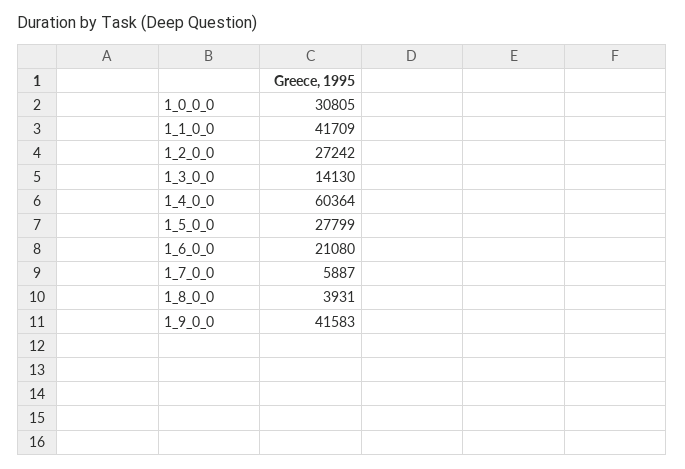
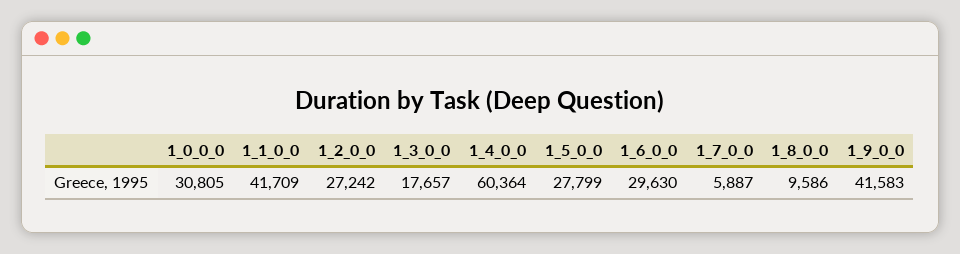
1_3_0_0: 14130 -> 17657
1_6_0_0: 21080 -> 29630
1_8_0_0: 3931 -> 9586

